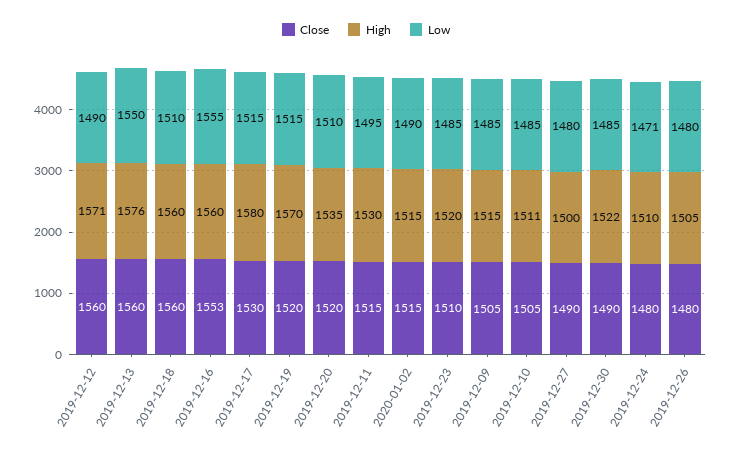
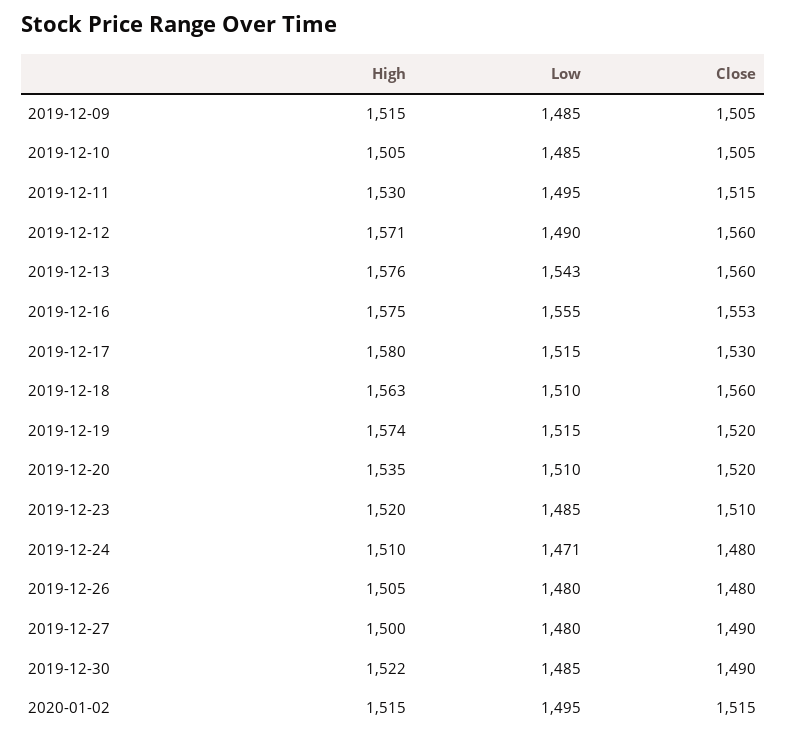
Low, 2019-12-13: 1550 -> 1543
High, 2019-12-18: 1560 -> 1563
High, 2019-12-16: 1560 -> 1575
High, 2019-12-19: 1570 -> 1574
Low, 2020-01-02: 1490 -> 1495
High, 2019-12-10: 1511 -> 1505

